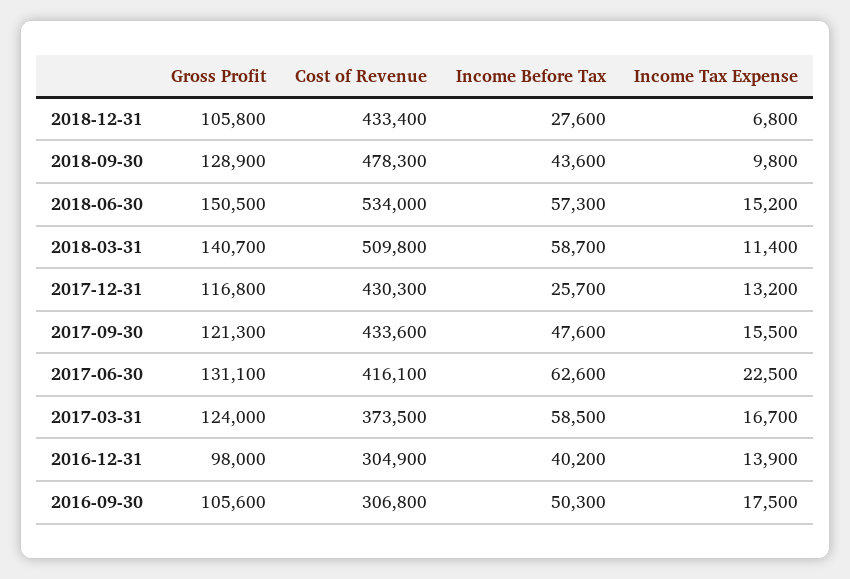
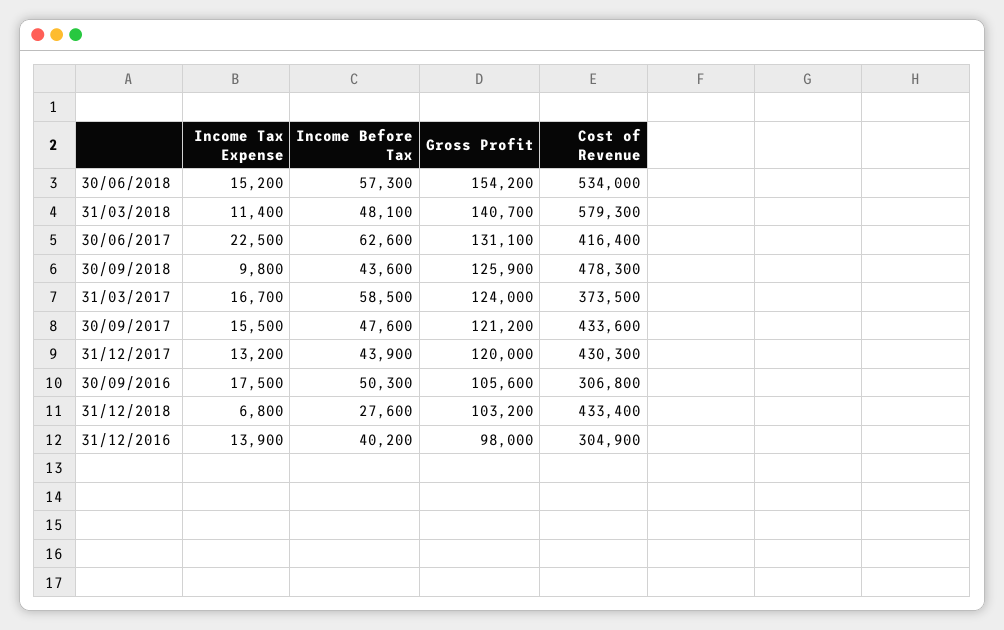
Gross Profit, 2018-12-31: 105800 -> 103200
Gross Profit, 2018-09-30: 128900 -> 125900
Gross Profit, 2018-06-30: 150500 -> 154200
Cost of Revenue, 2018-03-31: 509800 -> 579300
Income Before Tax, 2018-03-31: 58700 -> 48100
Gross Profit, 2017-12-31: 116800 -> 120000
Income Before Tax, 2017-12-31: 25700 -> 43900
Gross Profit, 2017-09-30: 121300 -> 121200
Cost of Revenue, 2017-06-30: 416100 -> 416400

